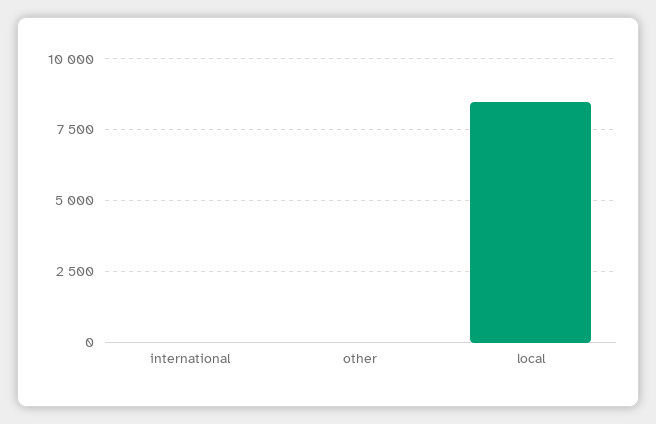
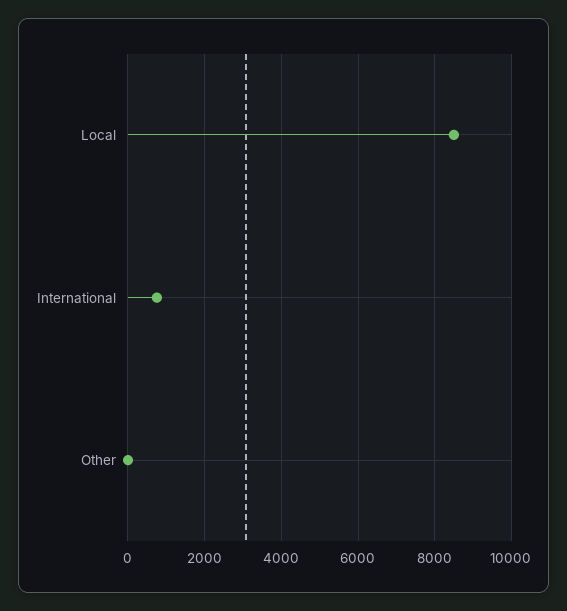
international: 0 -> 800

